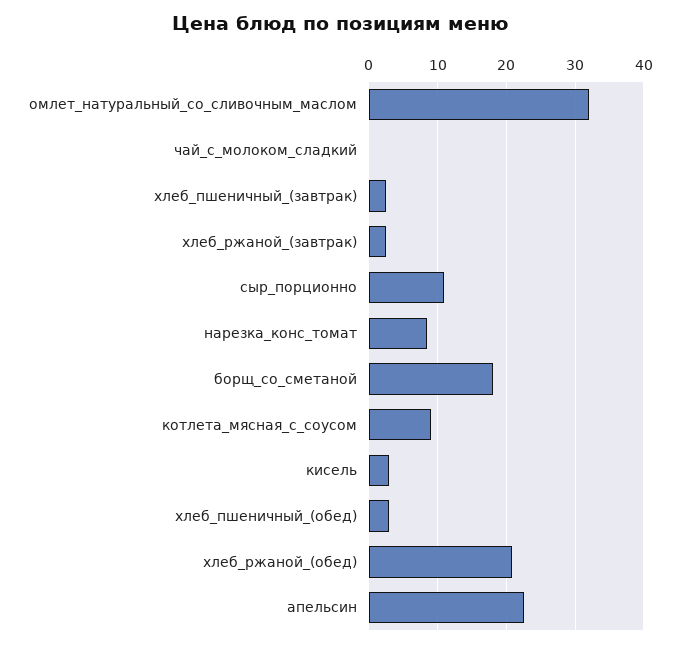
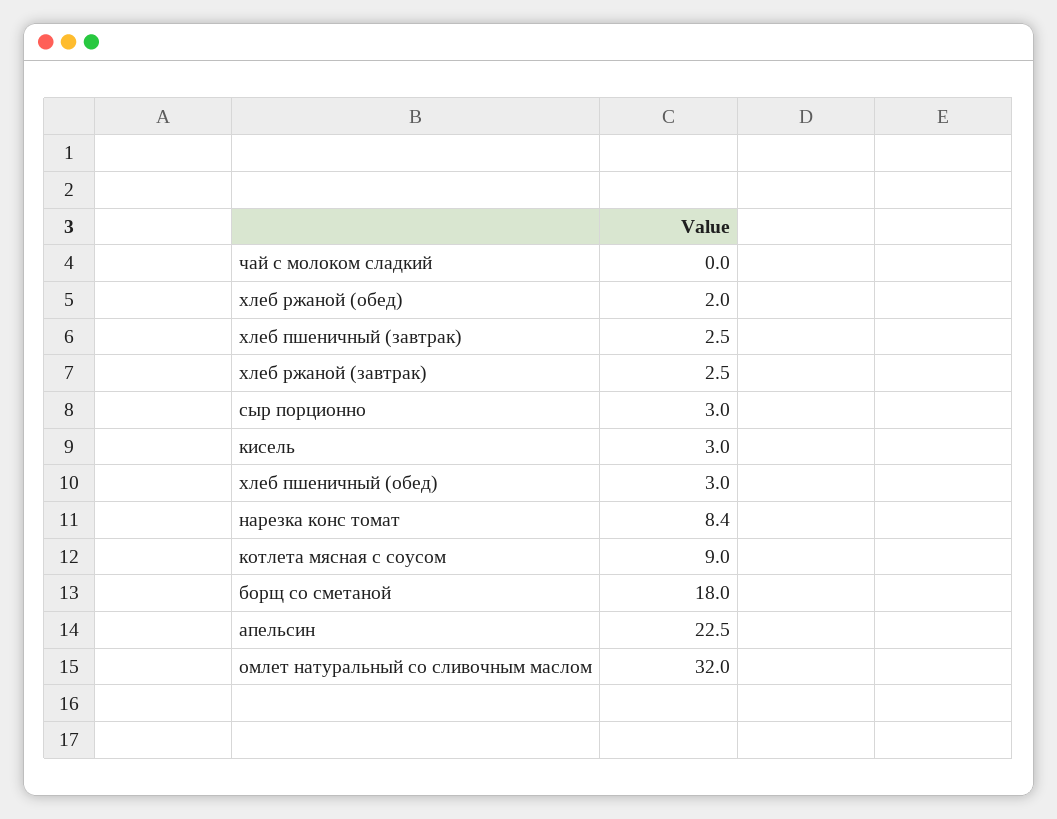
сыр_порционно: 11 -> 3
хлеб_ржаной_(обед): 21 -> 2

